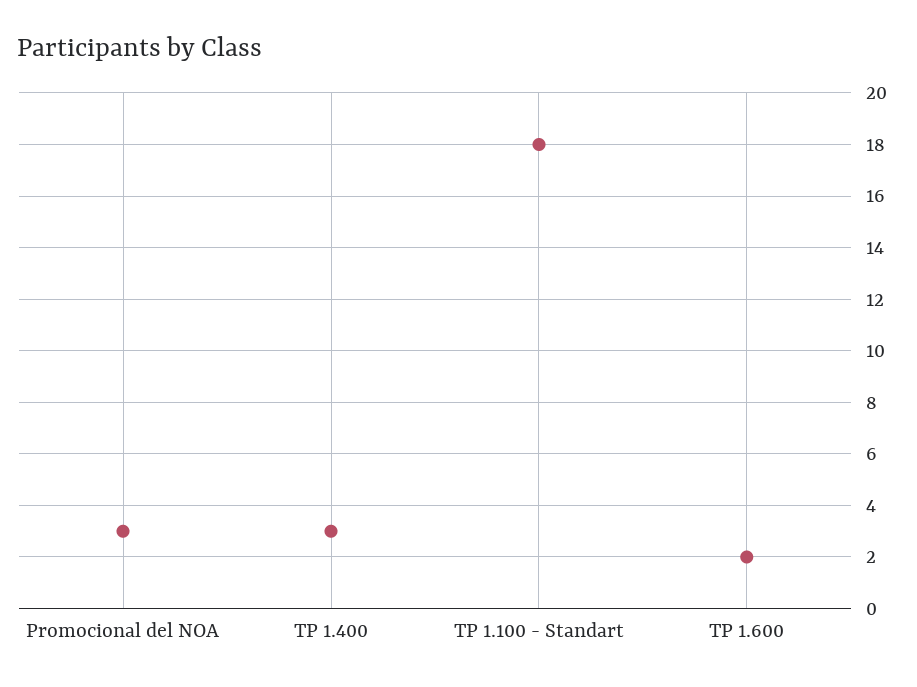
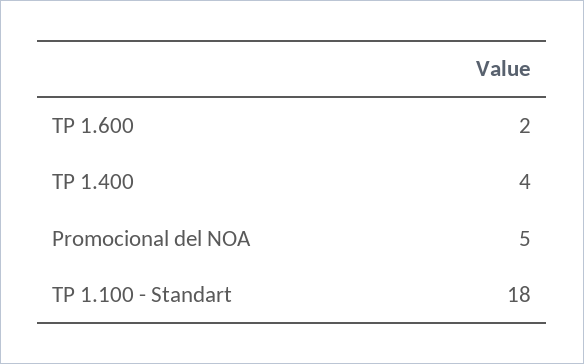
Promocional del NOA: 3 -> 5
TP 1.400: 3 -> 4

